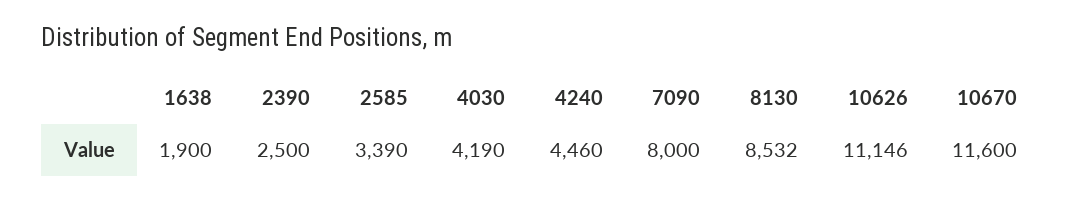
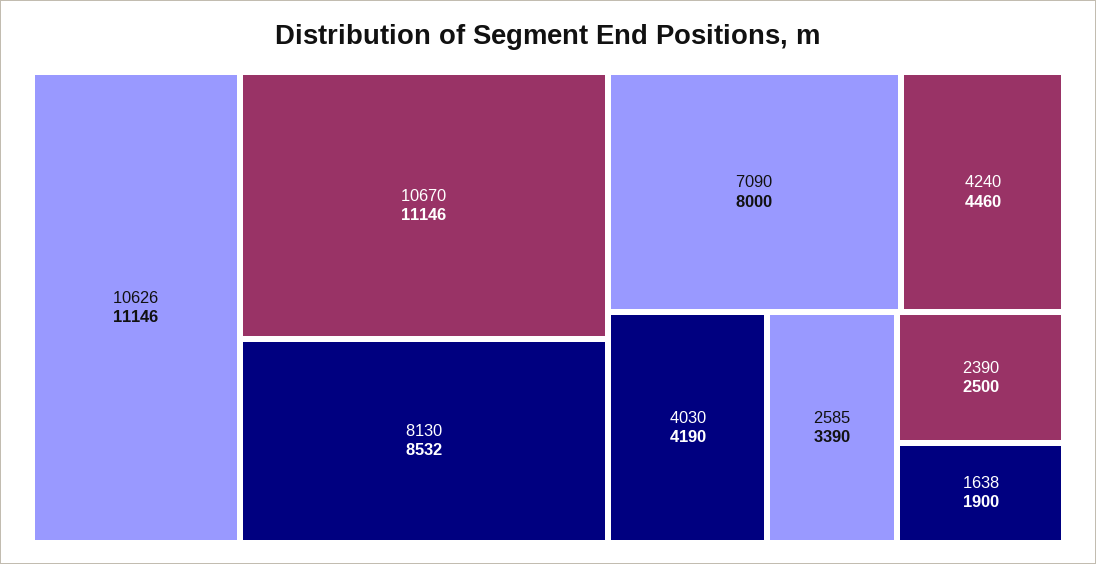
10670: 11600 -> 11146

